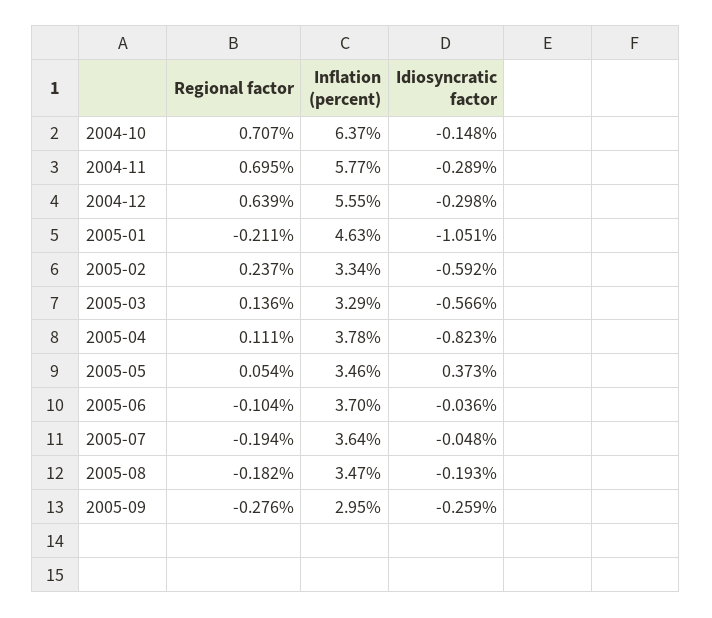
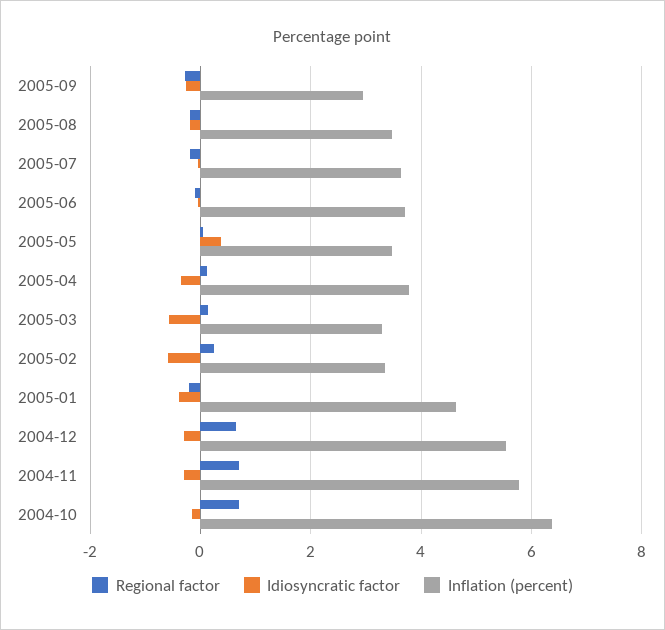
Idiosyncratic factor, 2005-01: -1.051 -> -0.4
Idiosyncratic factor, 2005-04: -0.823 -> -0.4

